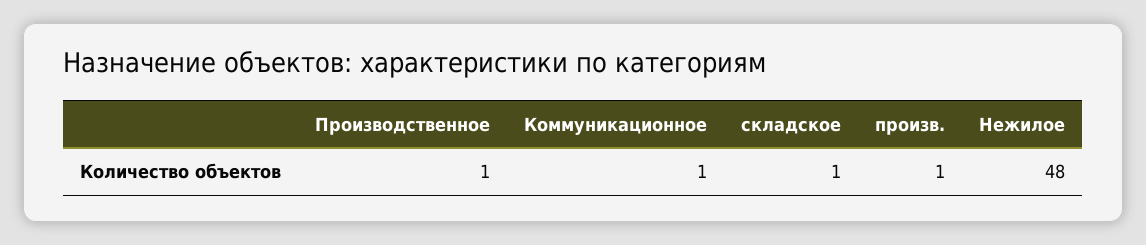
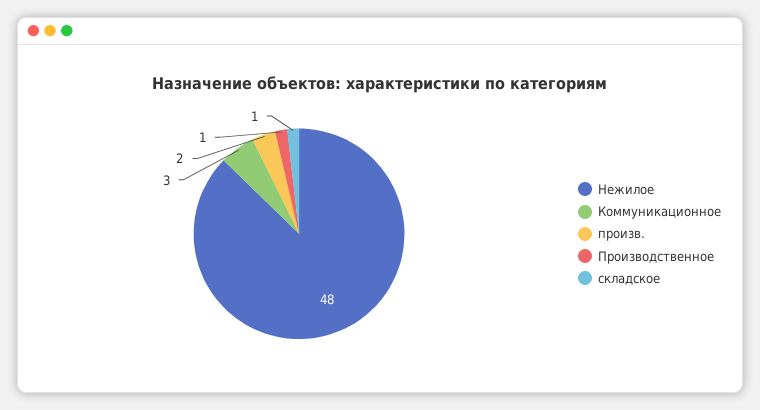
Коммуникационное: 1 -> 3
произв.: 1 -> 2

